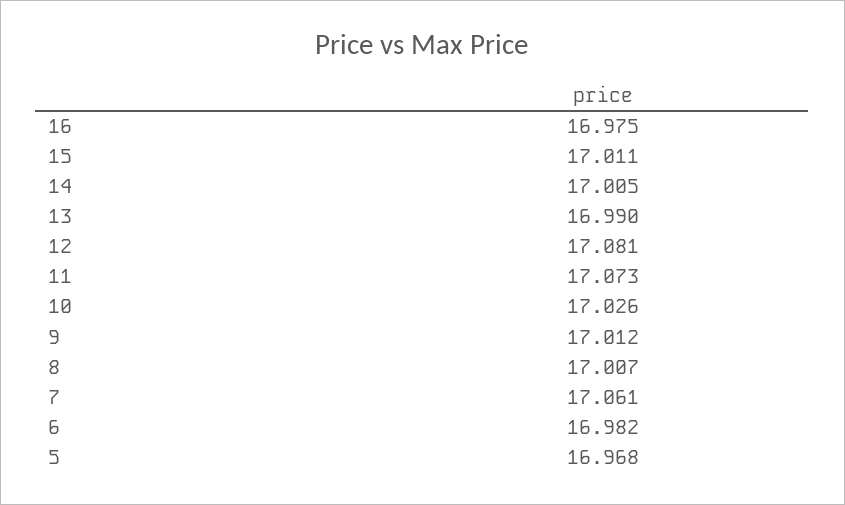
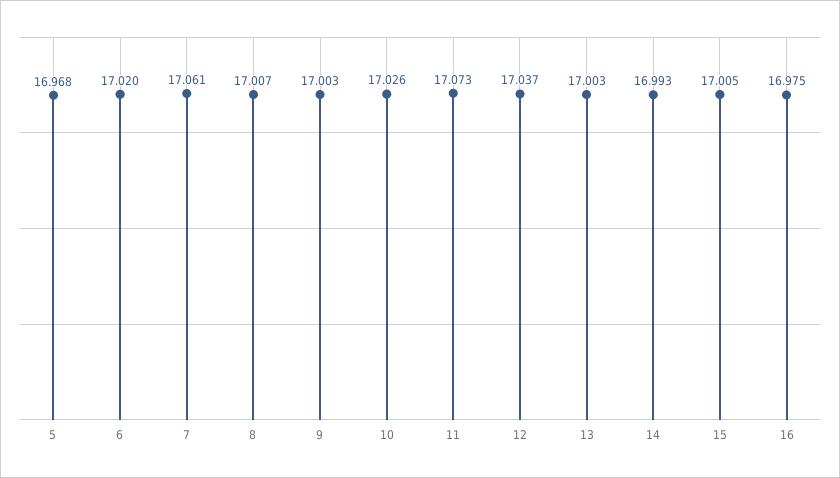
15: 17.011 -> 17.005
14: 17.005 -> 16.993
13: 16.99 -> 17.003
12: 17.081 -> 17.037
9: 17.012 -> 17.003
6: 16.982 -> 17.02

